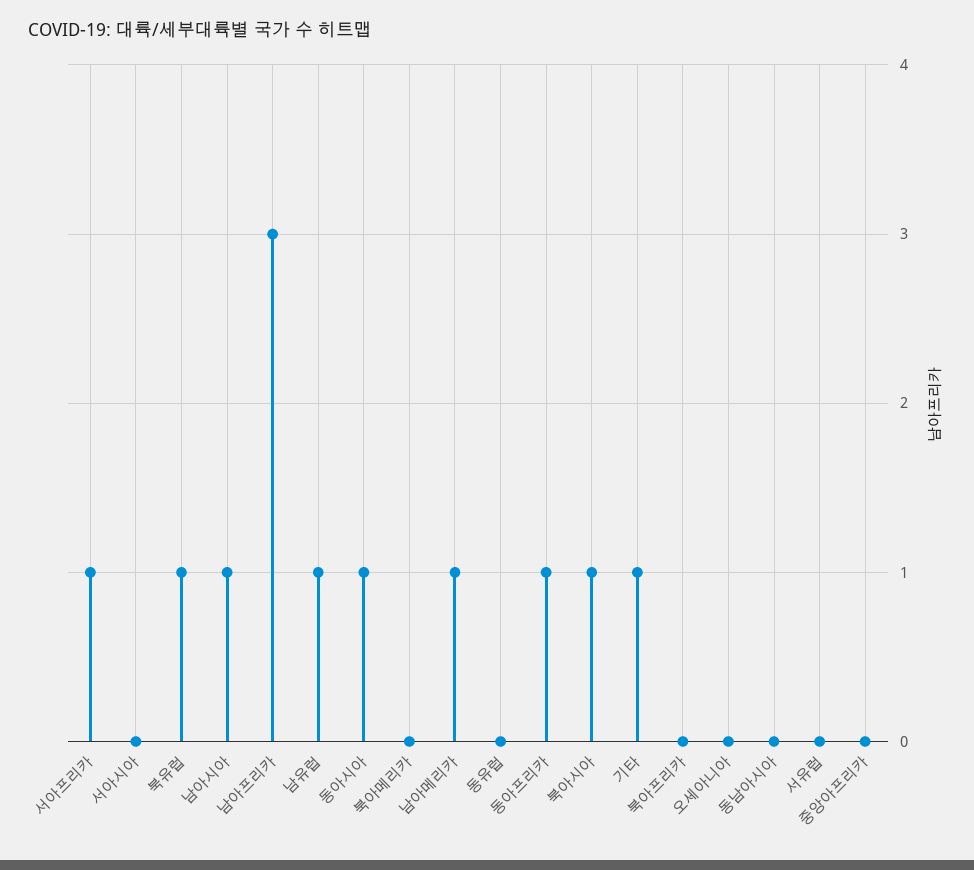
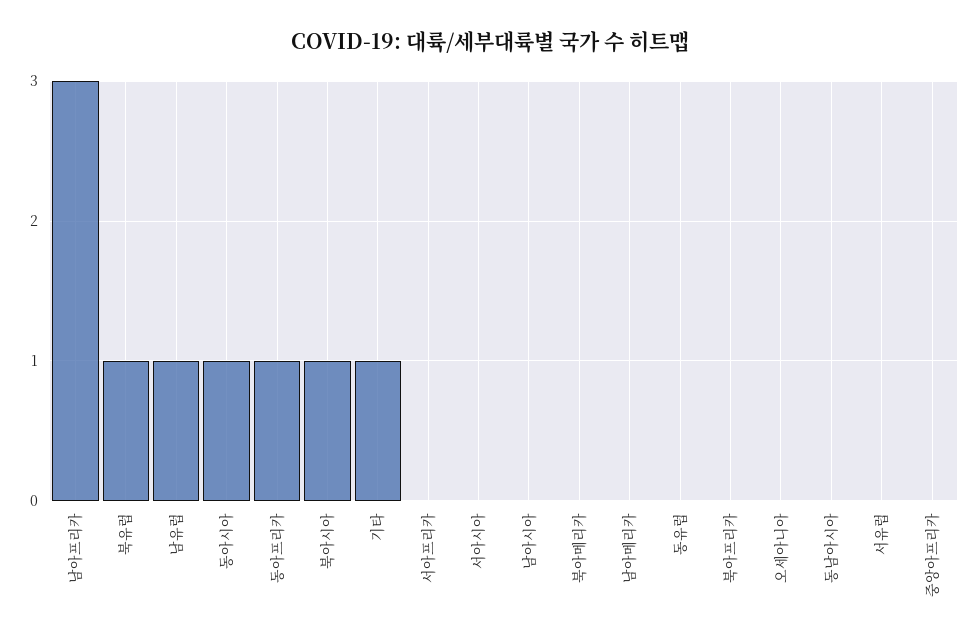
서아프리카: 1 -> 0
남아시아: 1 -> 0
남아메리카: 1 -> 0

